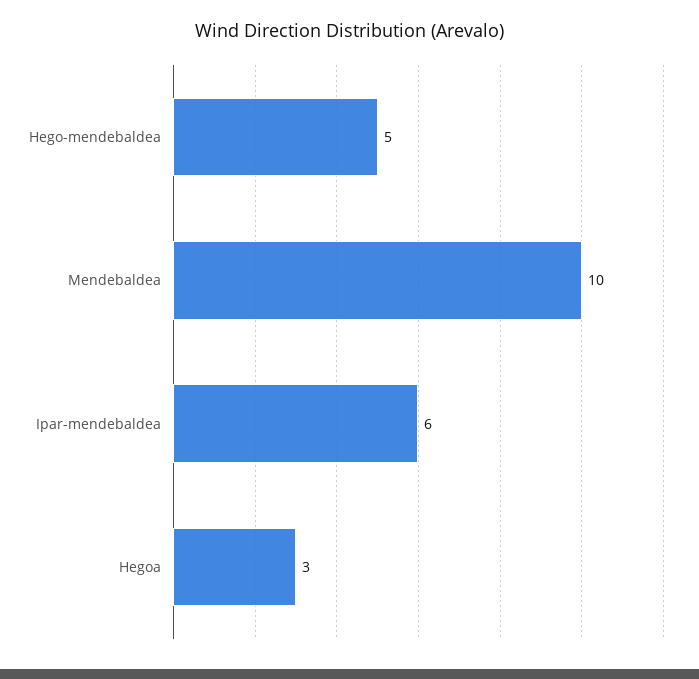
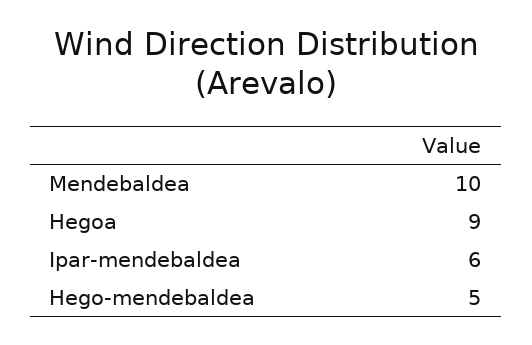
Hegoa: 3 -> 9

